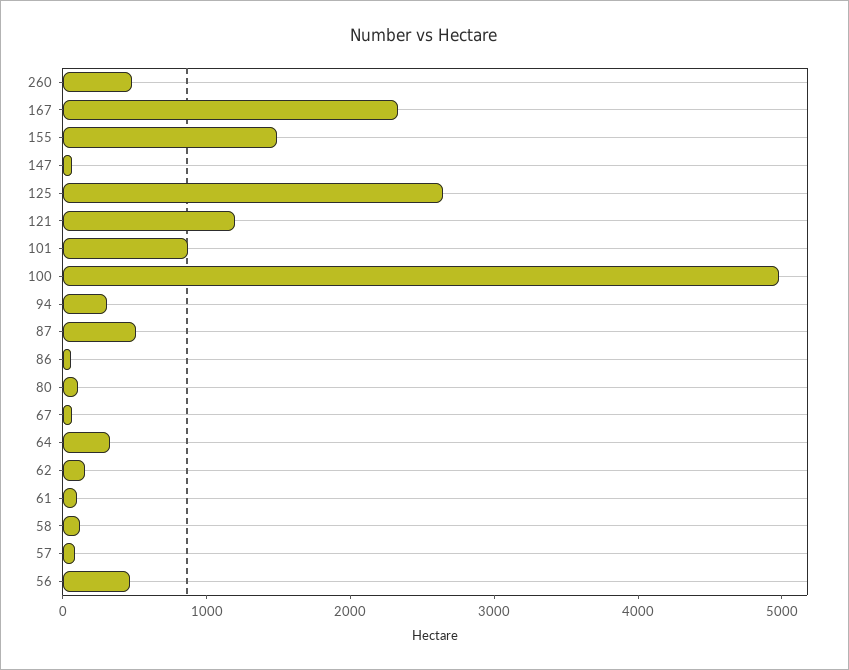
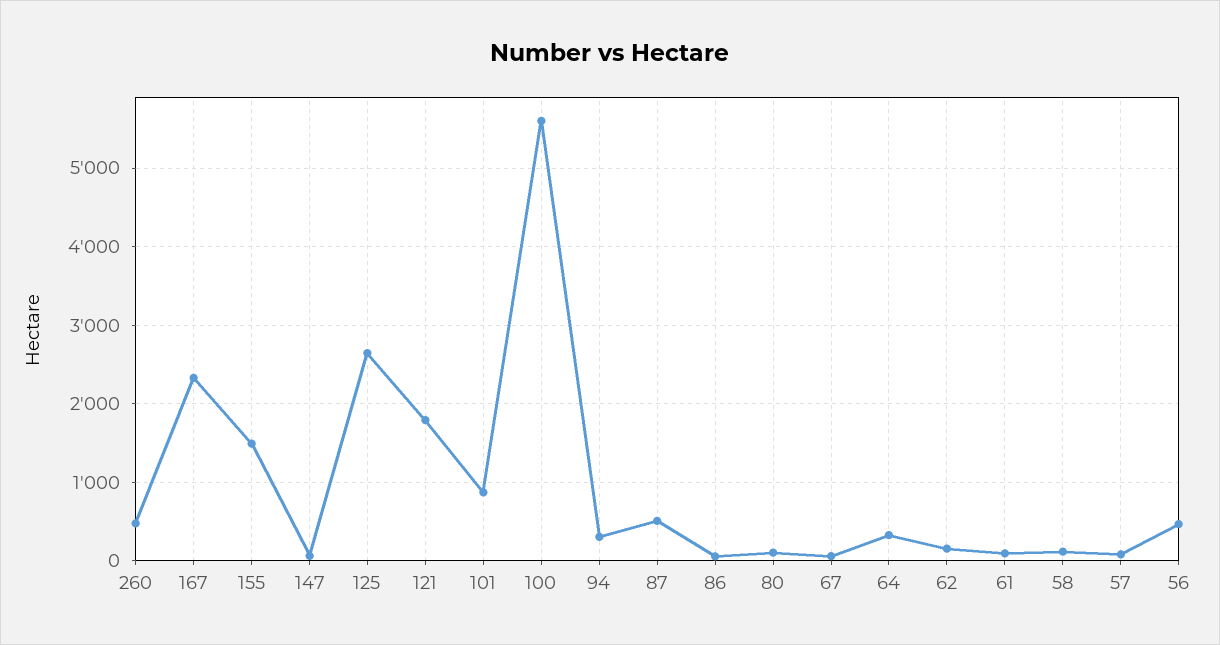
121: 1200 -> 1800
100: 5000 -> 5600

